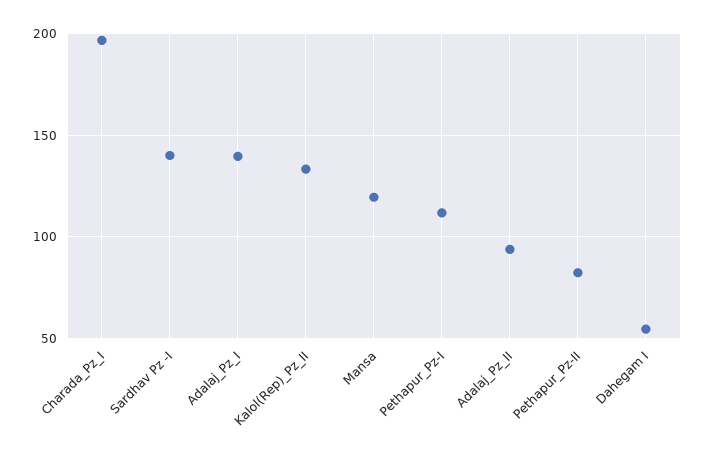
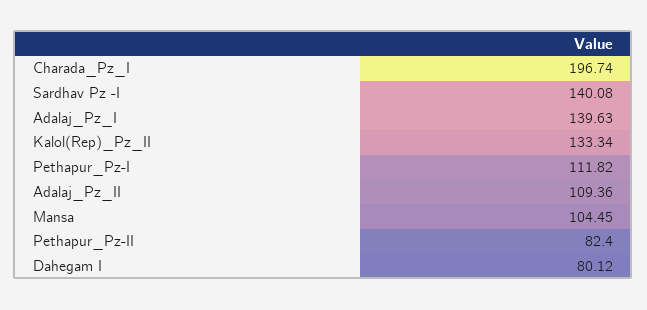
Mansa: 120 -> 104.45
Adalaj_Pz_II: 95 -> 109.36
Dahegam I: 55 -> 80.12

